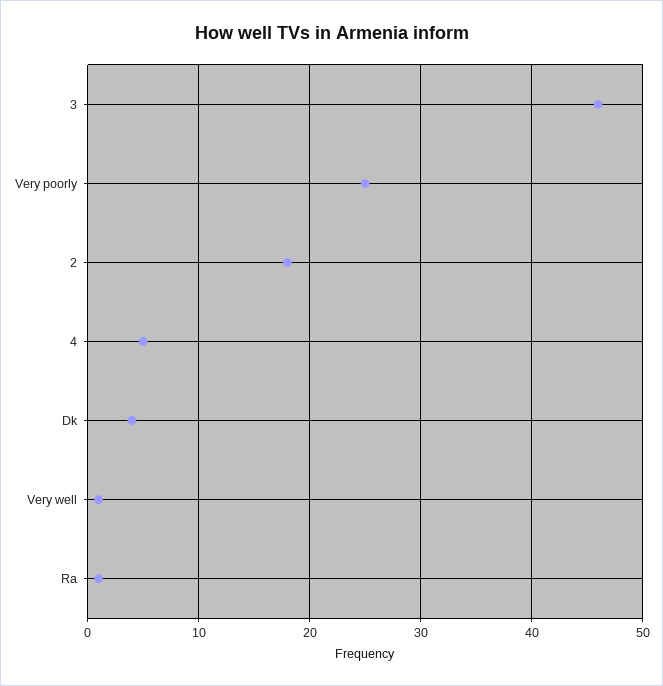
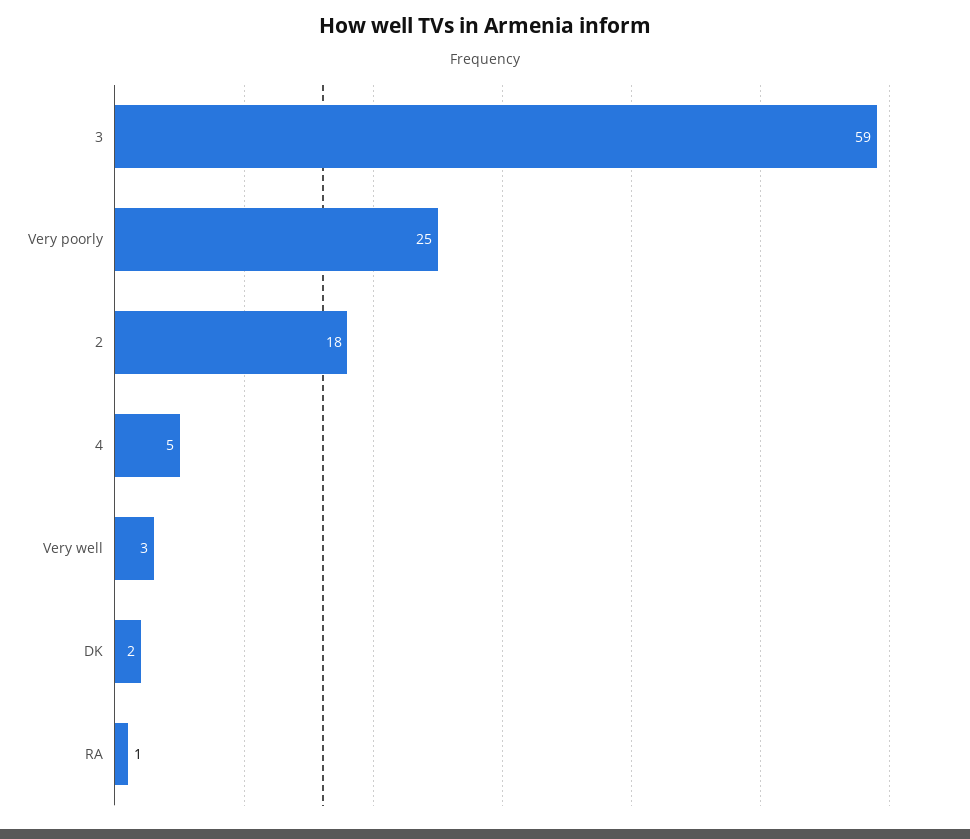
3: 46 -> 59
Dk: 4 -> 2
Very well: 1 -> 3

